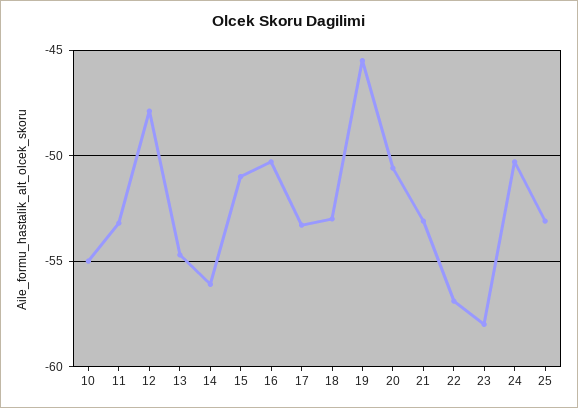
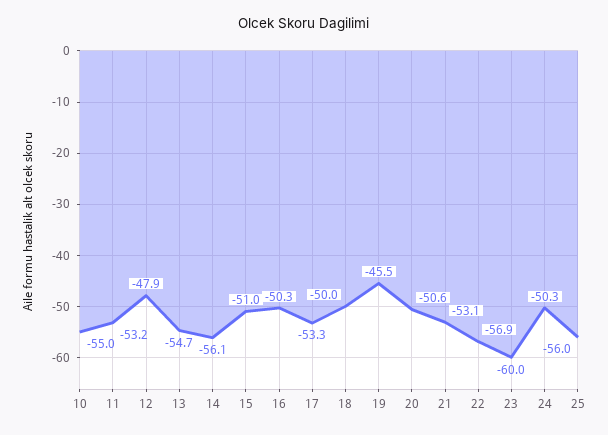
18: -53 -> -50
23: -58 -> -60
25: -53 -> -56

